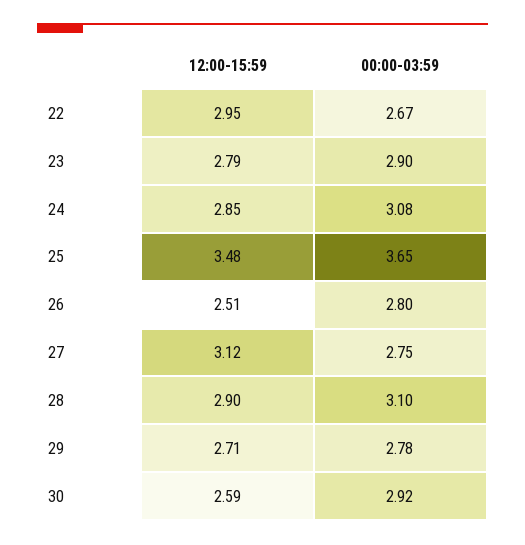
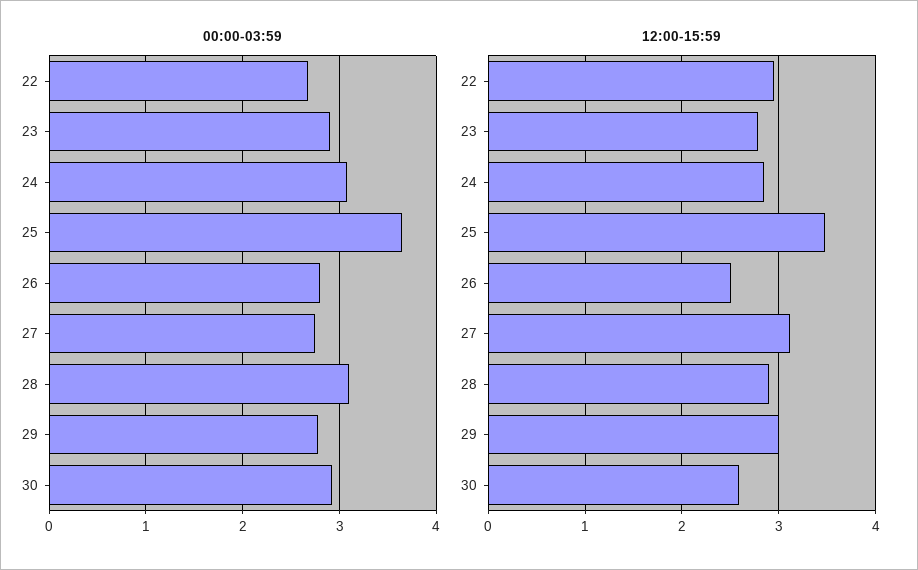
12:00-15:59, 29: 2.71 -> 3

